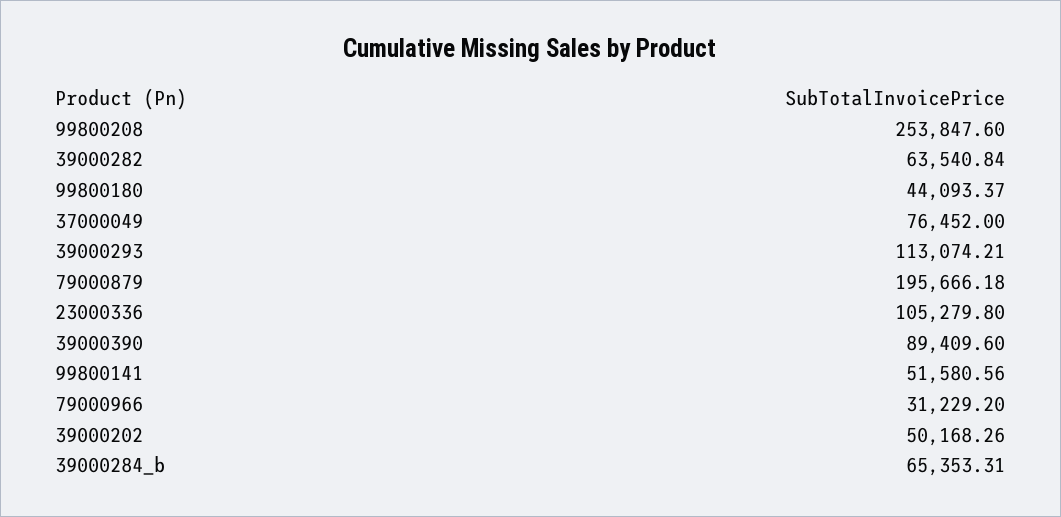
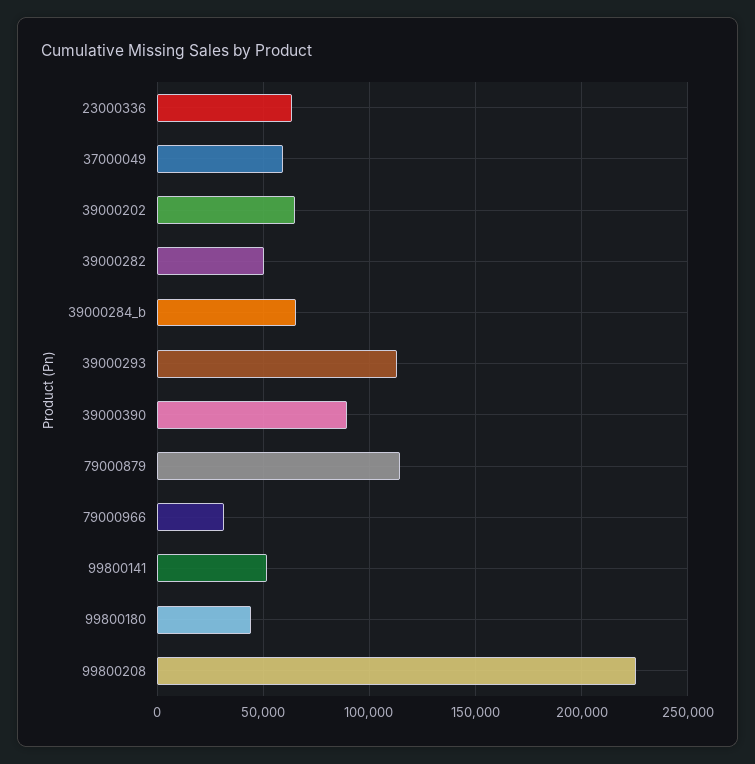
99800208: 253847.6 -> 225000
39000282: 63540.84 -> 50000
37000049: 76452 -> 60000
79000879: 195666.18 -> 115000
23000336: 105279.8 -> 65000
39000202: 50168.26 -> 65000

